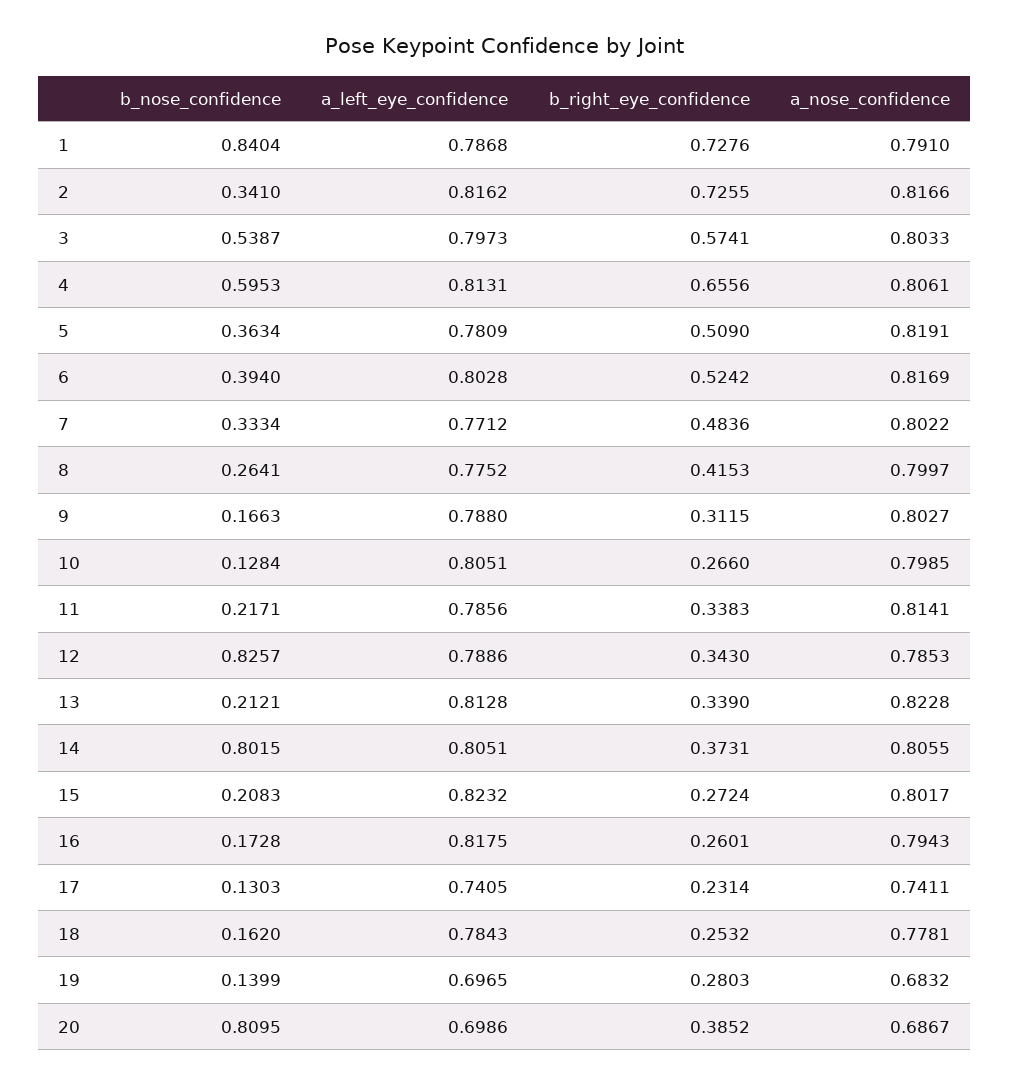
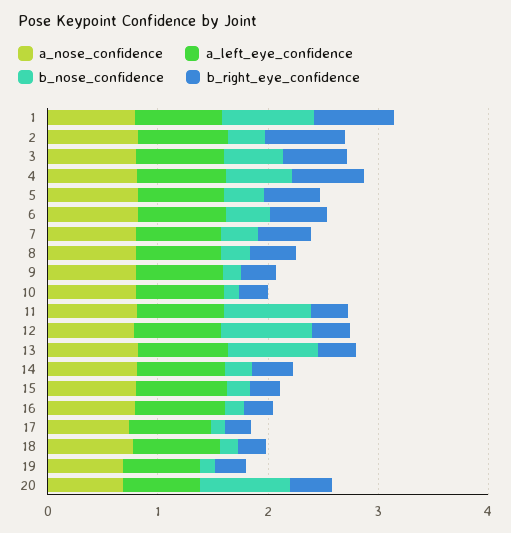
b_nose_confidence, 11: 0.2171 -> 0.8
b_nose_confidence, 13: 0.2121 -> 0.8
b_nose_confidence, 14: 0.8015 -> 0.2

